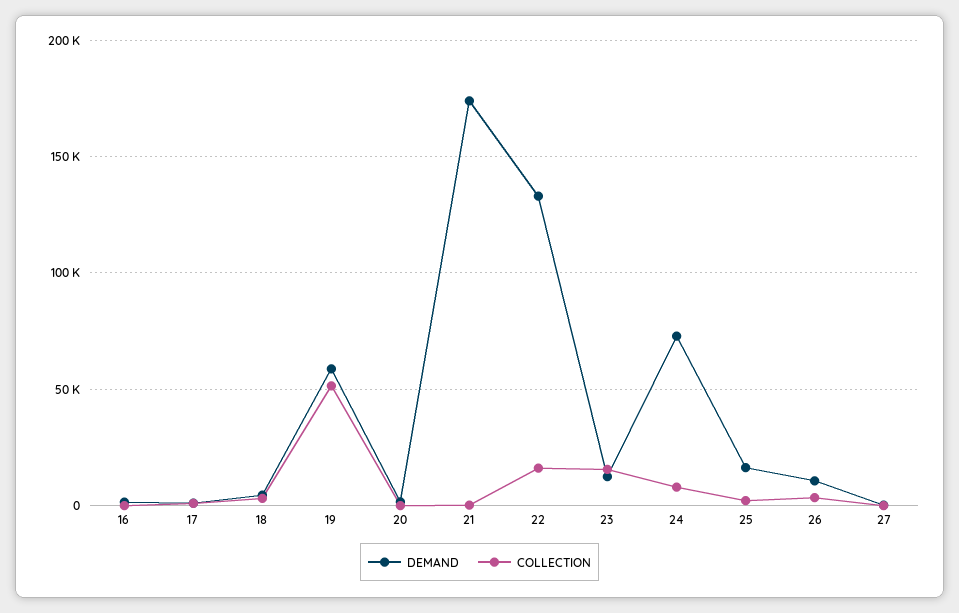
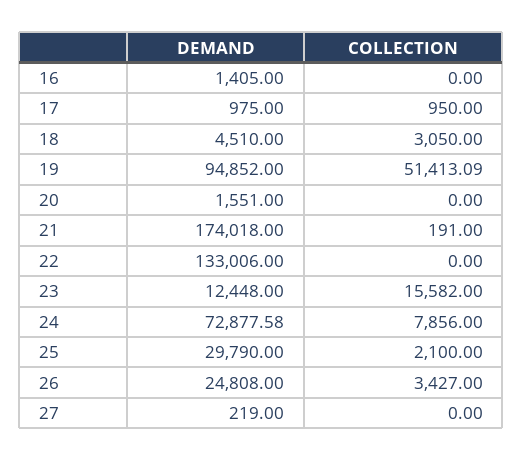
DEMAND, 19: 60000 -> 94852
COLLECTION, 22: 15000 -> 0
DEMAND, 25: 15000 -> 29790
DEMAND, 26: 10000 -> 24808

